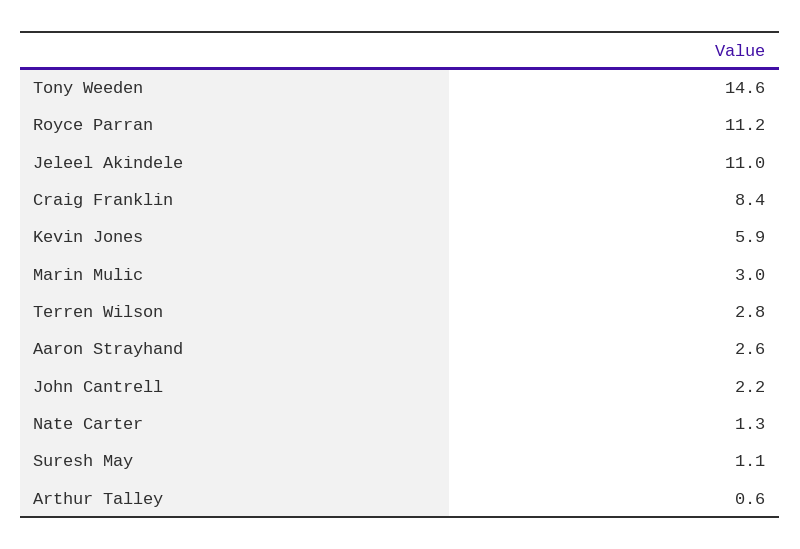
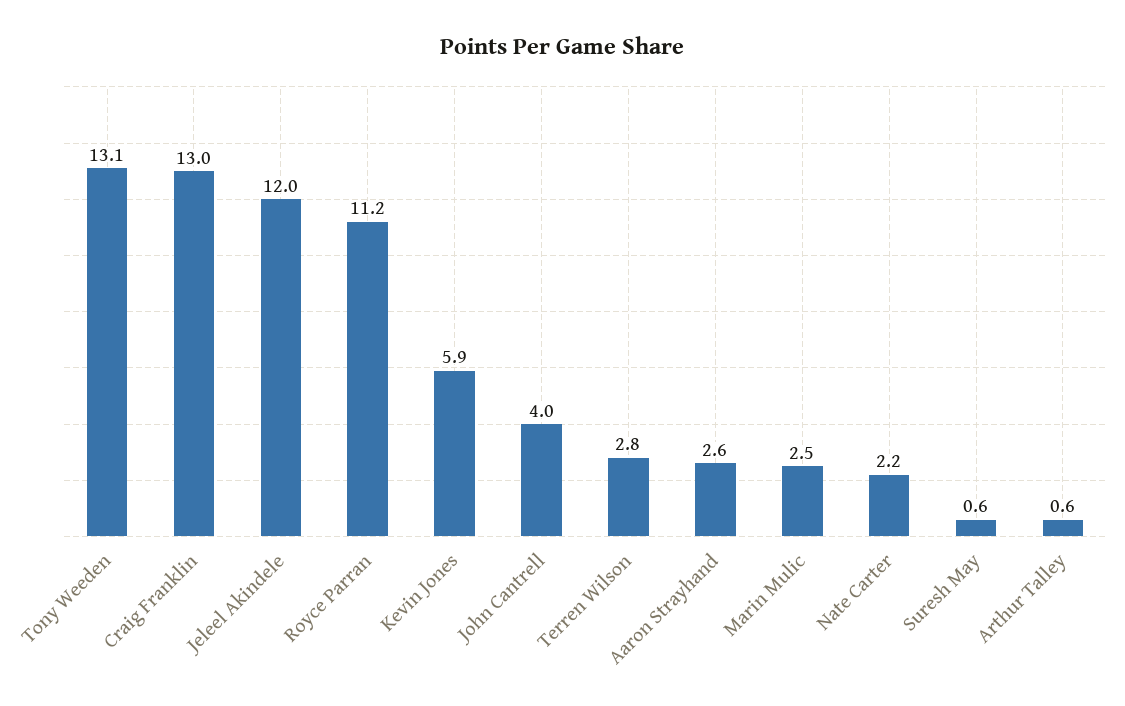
Tony Weeden: 14.6 -> 13.1
Jeleel Akindele: 11 -> 12
Craig Franklin: 8.4 -> 13
Marin Mulic: 3 -> 2.5
John Cantrell: 2.2 -> 4
Nate Carter: 1.3 -> 2.2
Suresh May: 1.1 -> 0.6

